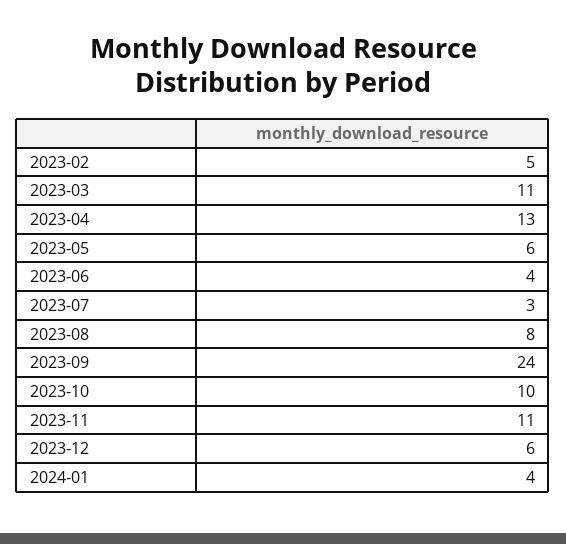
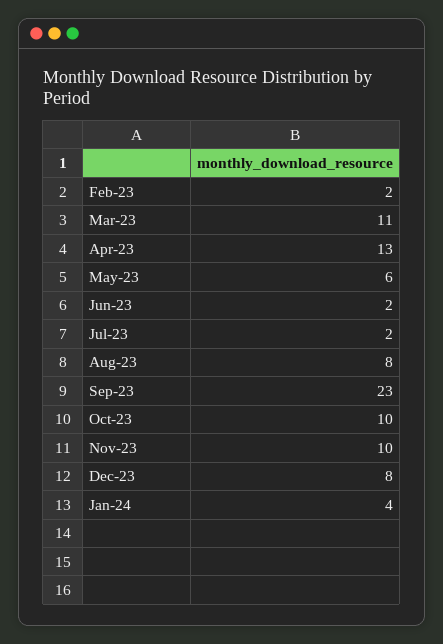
2023-02: 5 -> 2
2023-06: 4 -> 2
2023-07: 3 -> 2
2023-09: 24 -> 23
2023-11: 11 -> 10
2023-12: 6 -> 8

